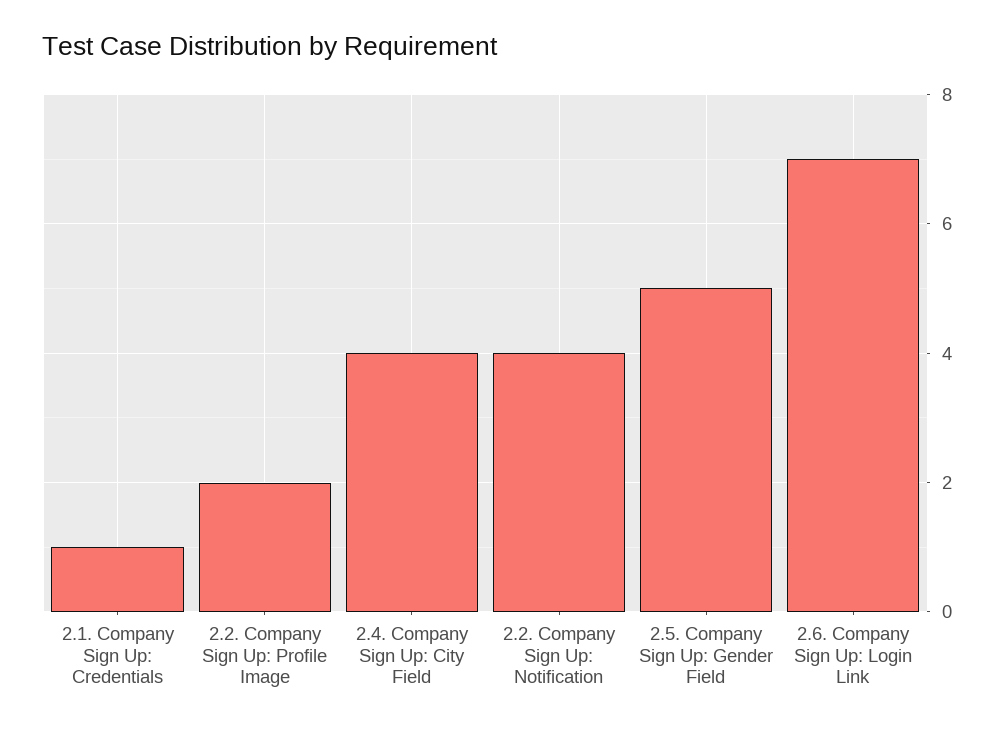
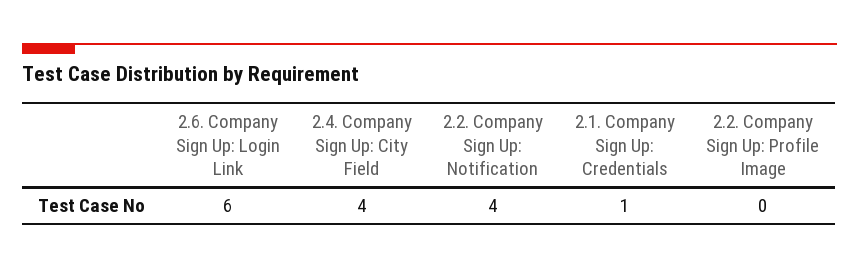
2.2. Company Sign Up: Profile Image: 2 -> 0
2.5. Company Sign Up: Gender Field: 5 -> none
2.6. Company Sign Up: Login Link: 7 -> 6

